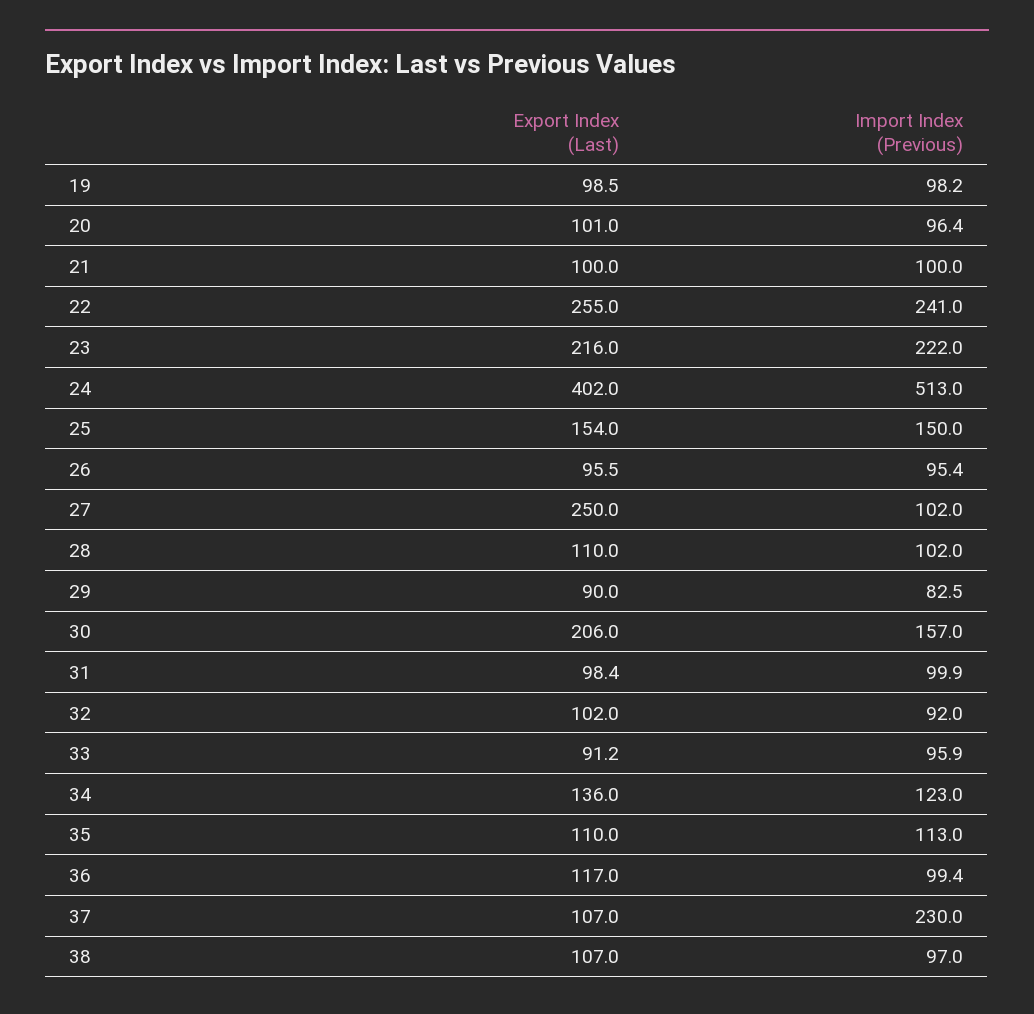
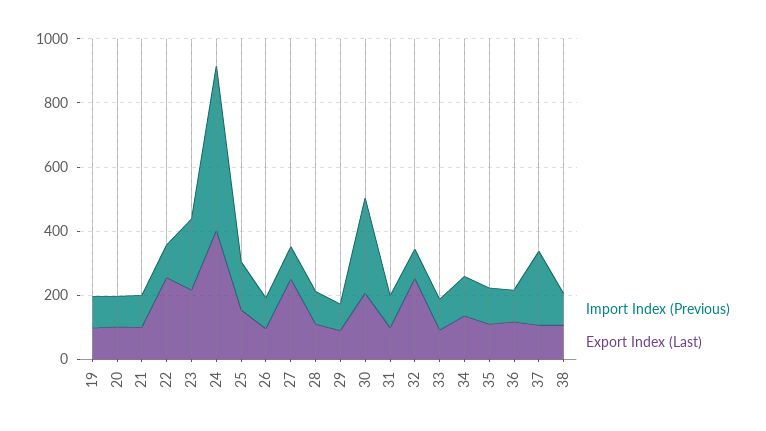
Import Index (Previous), 22: 241 -> 100
Import Index (Previous), 30: 157 -> 300
Export Index (Last), 32: 102 -> 250

